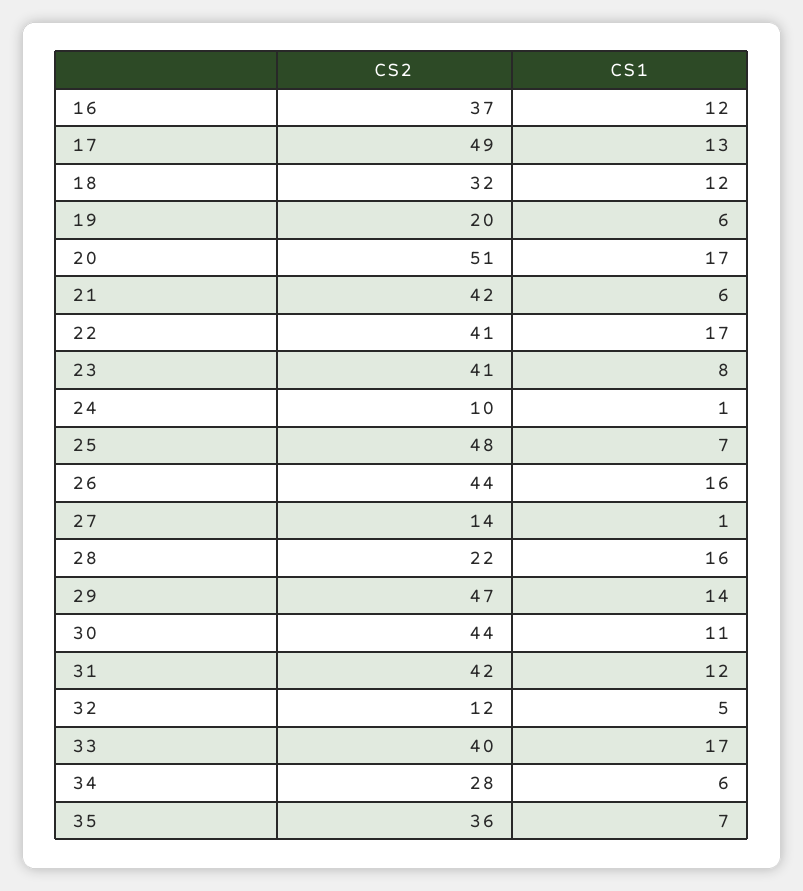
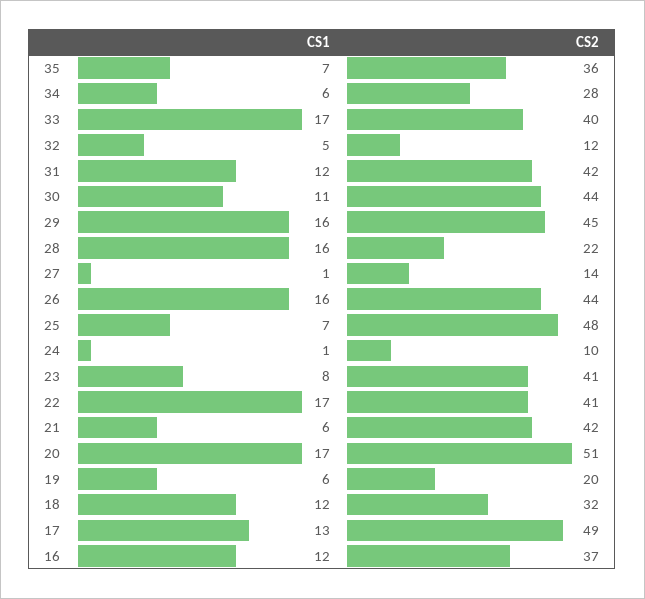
CS2, 29: 47 -> 45
CS1, 29: 14 -> 16

